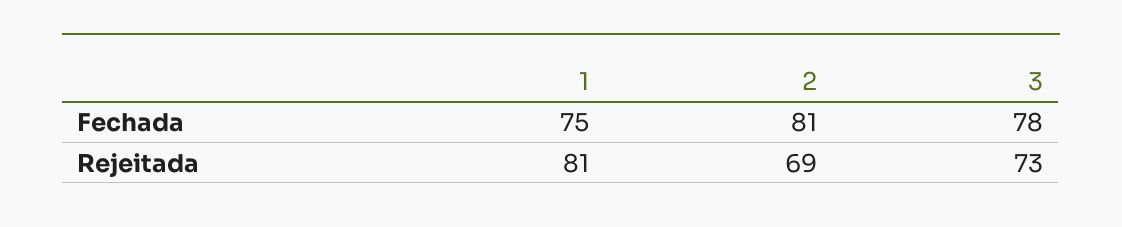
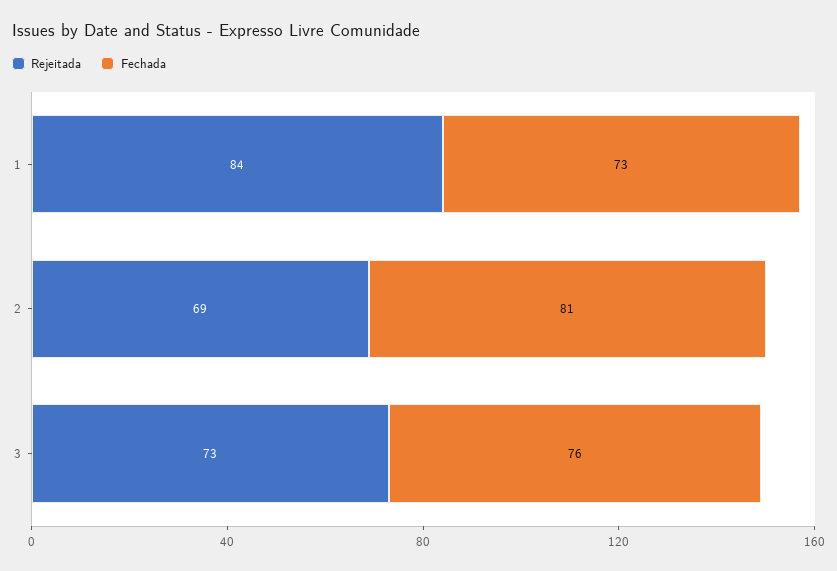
Fechada, 1: 75 -> 73
Fechada, 3: 78 -> 76
Rejeitada, 1: 81 -> 84

